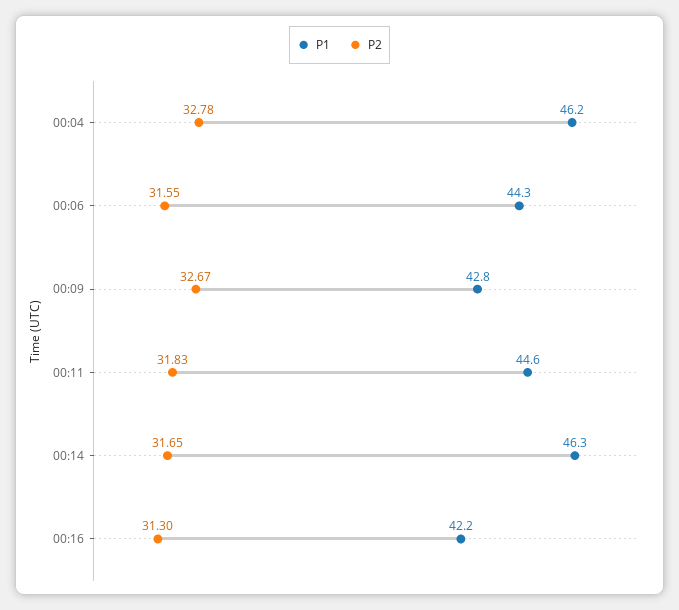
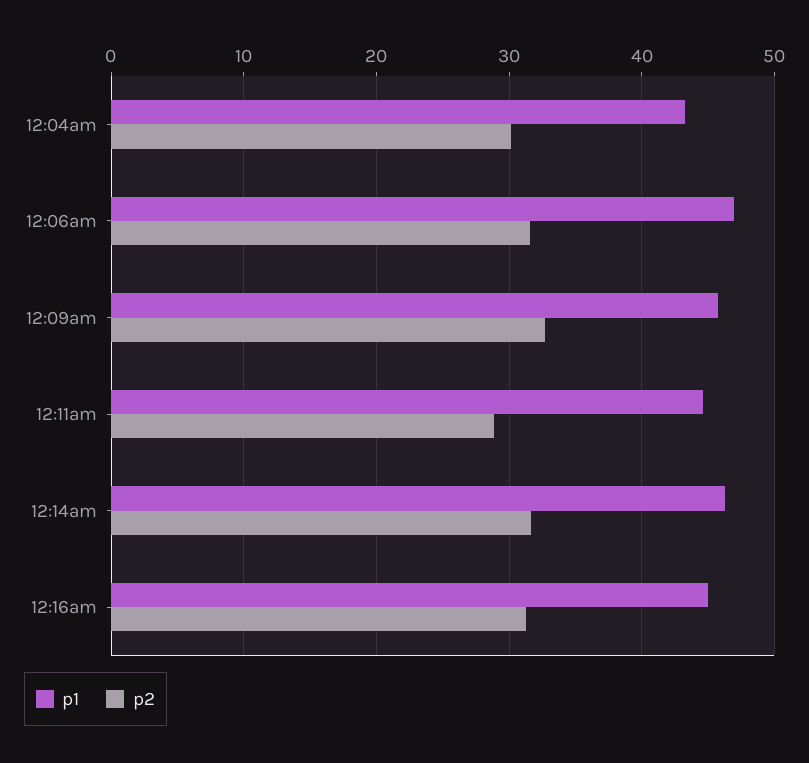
P1, 00:04: 46.2 -> 43
P2, 00:04: 32.78 -> 30
P1, 00:06: 44.3 -> 47
P1, 00:09: 42.8 -> 46
P2, 00:11: 31.83 -> 29
P1, 00:16: 42.2 -> 45

